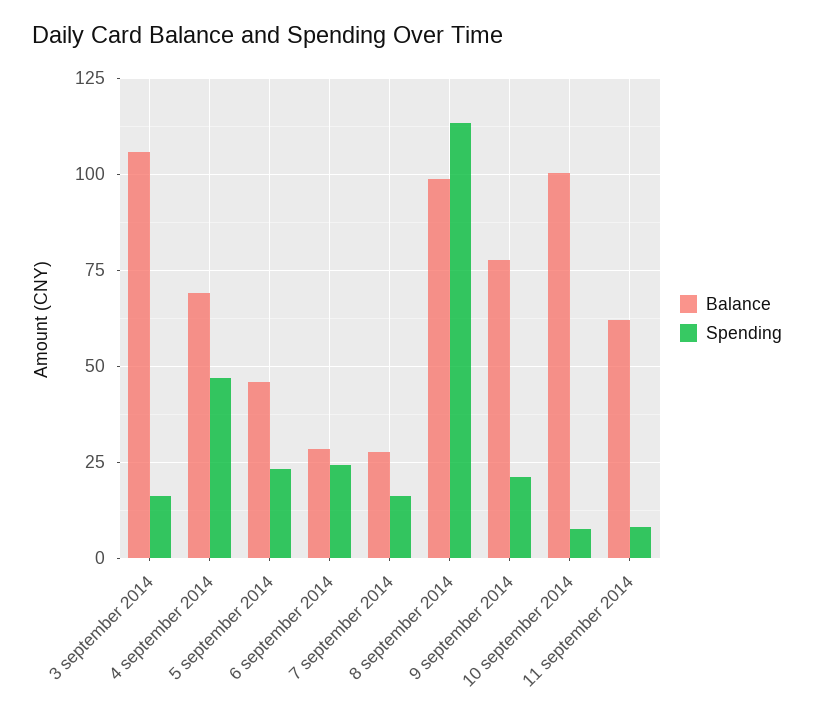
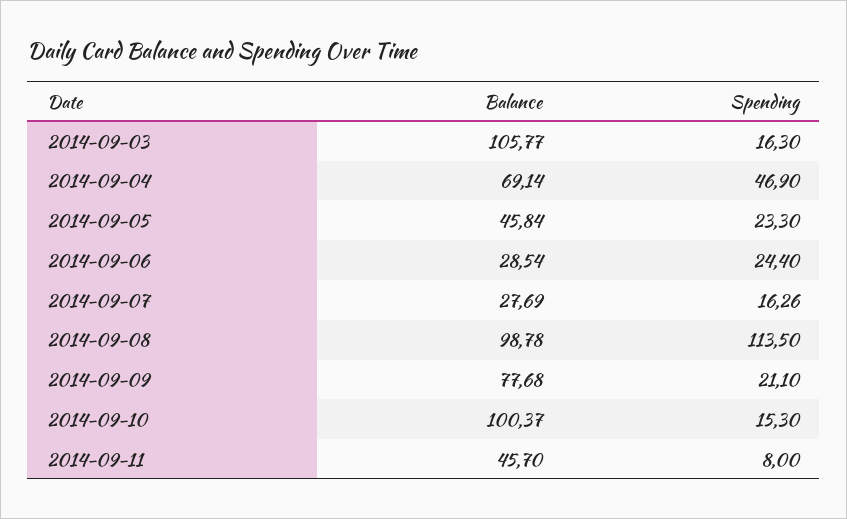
Spending, 10 september 2014: 7.5 -> 15.3
Balance, 11 september 2014: 62.5 -> 45.7

